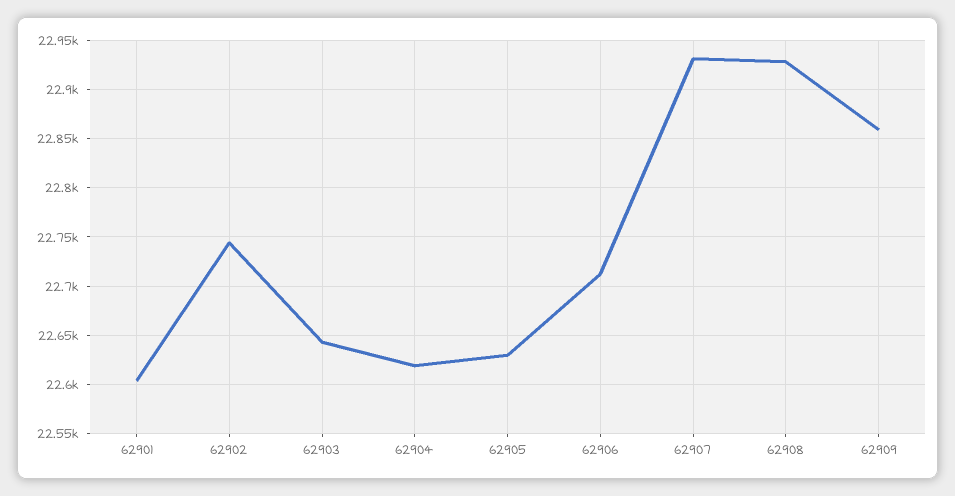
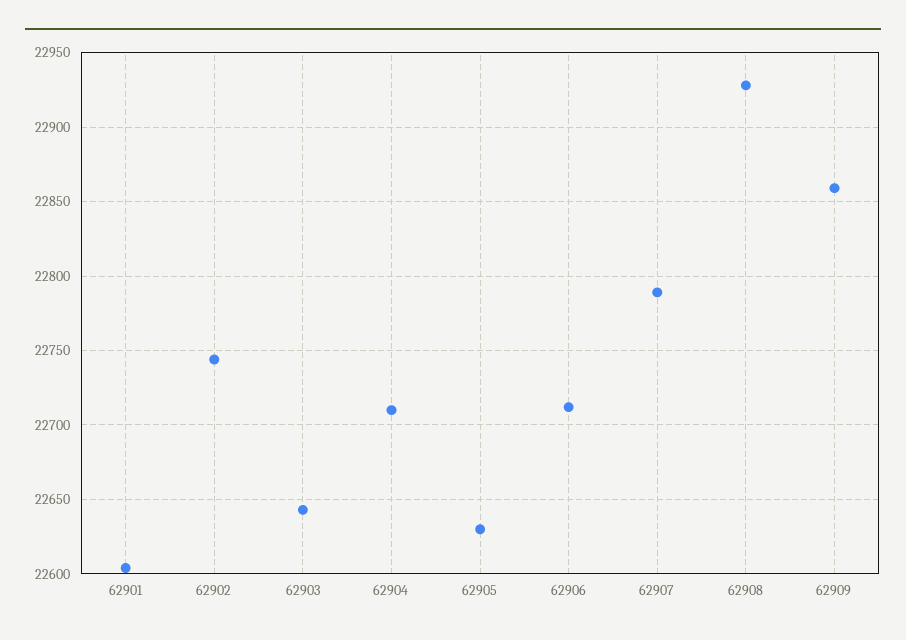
62904: 22620 -> 22710
62907: 22930 -> 22790

